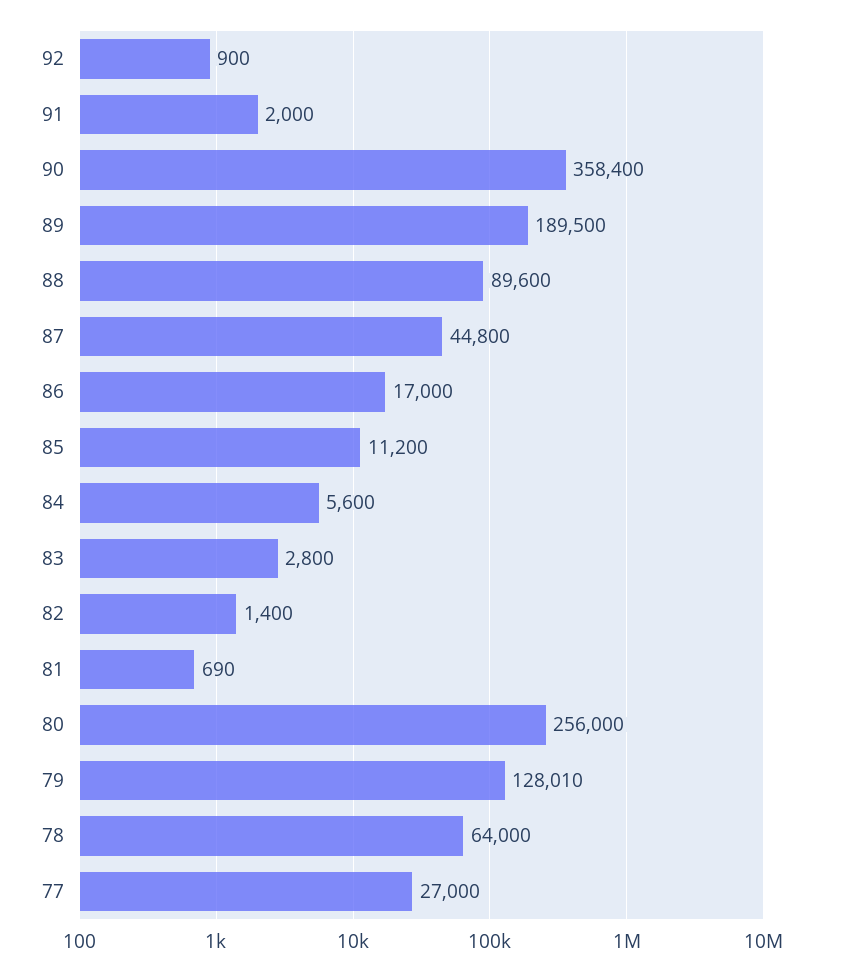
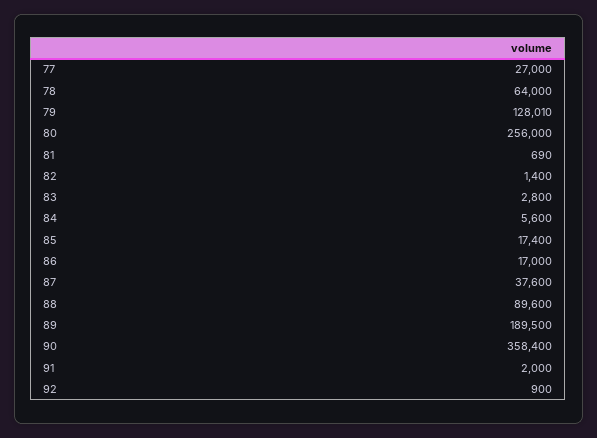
87: 44800 -> 37600
85: 11200 -> 17400

